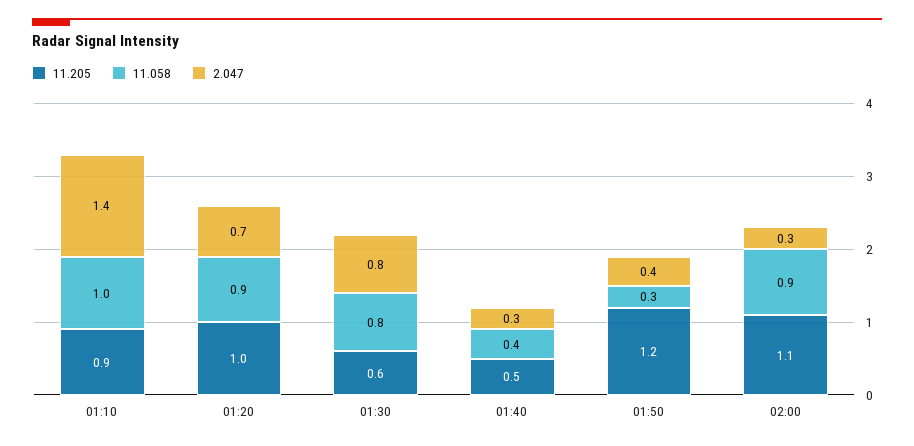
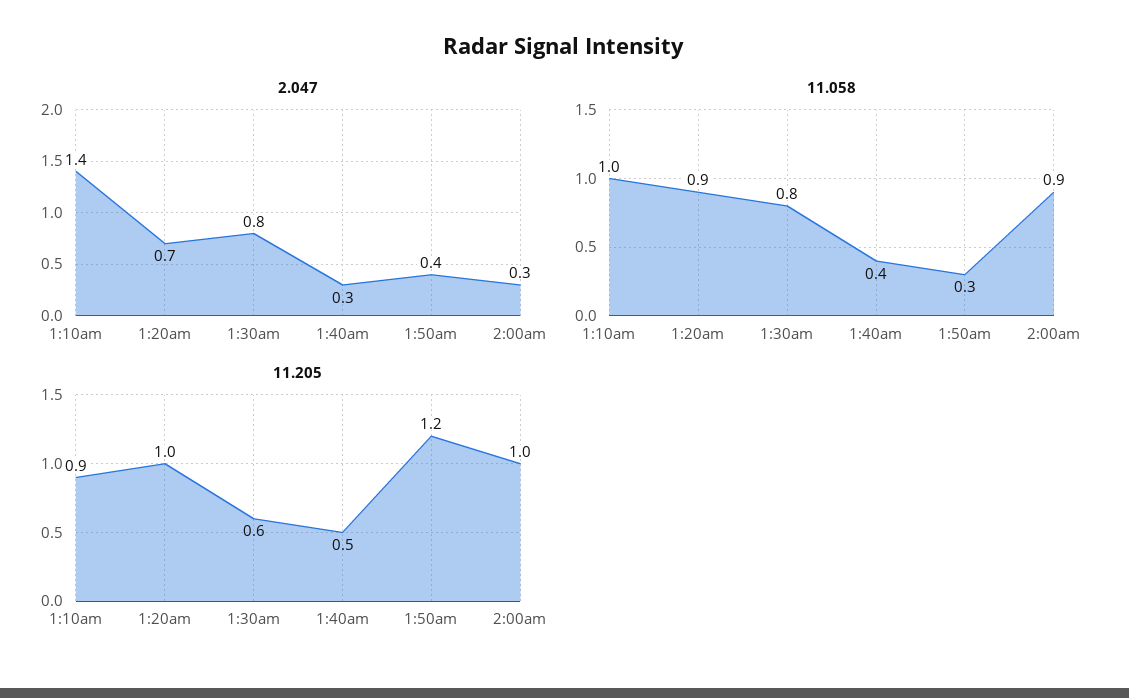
11.205, 02:00: 1.1 -> 1

